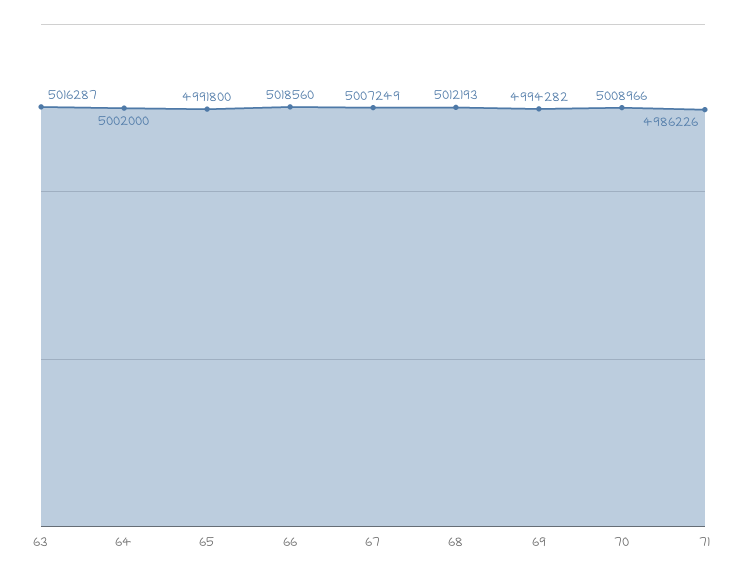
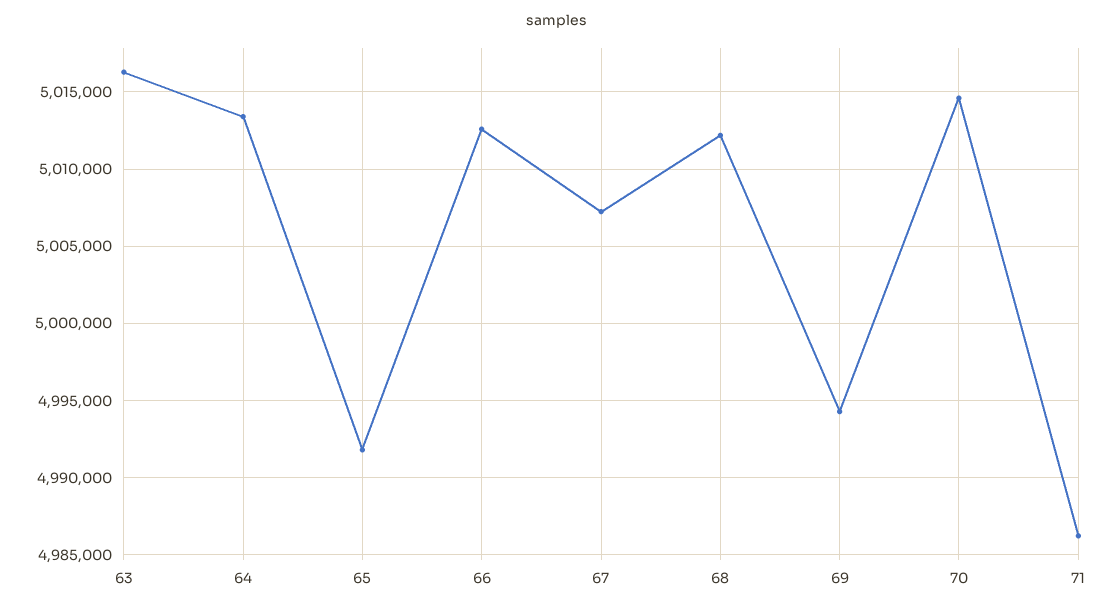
64: 5002000 -> 5013500
66: 5018560 -> 5012500
70: 5008966 -> 5014500

